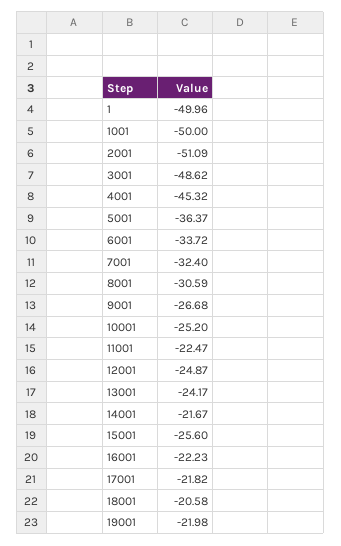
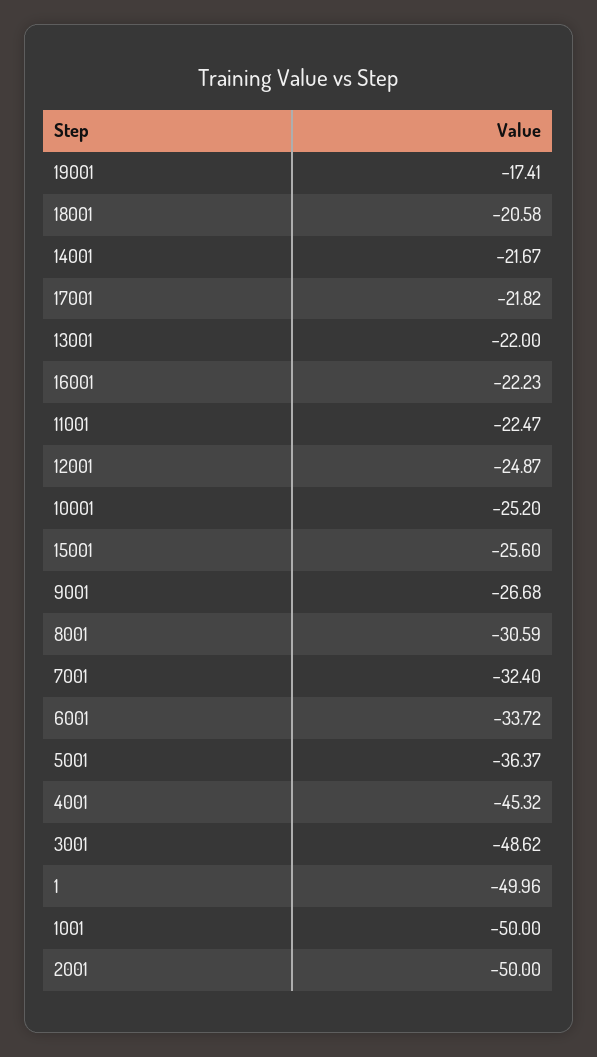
2001: -51.09 -> -50
13001: -24.17 -> -22
19001: -21.98 -> -17.41

